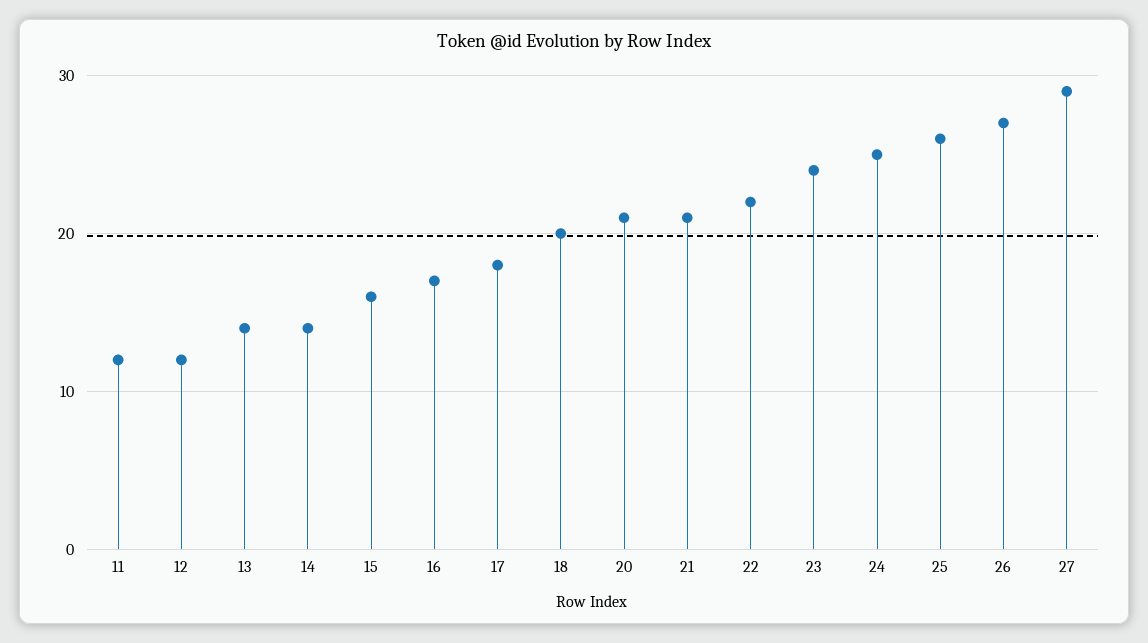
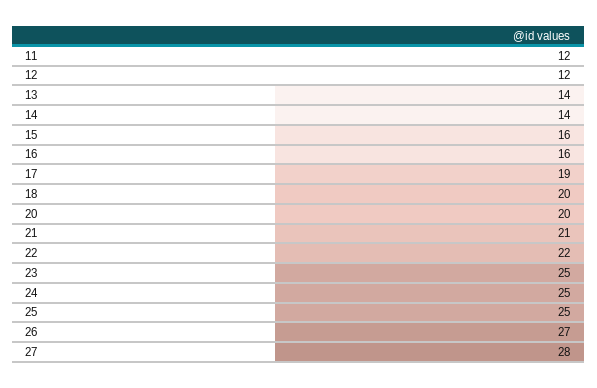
16: 17 -> 16
17: 18 -> 19
20: 21 -> 20
23: 24 -> 25
25: 26 -> 25
27: 29 -> 28

